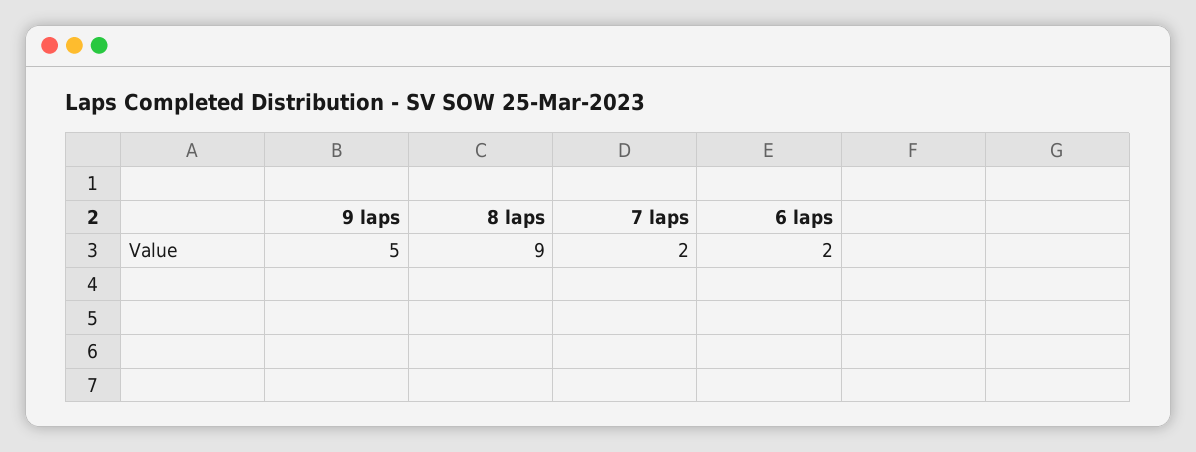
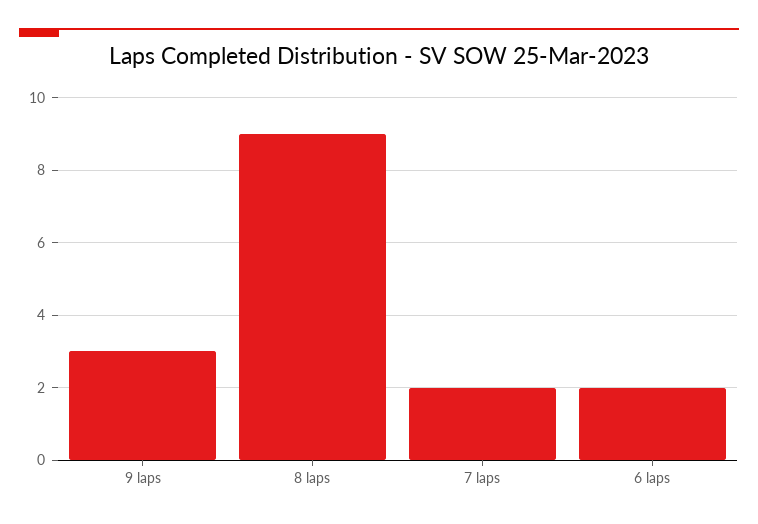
9 laps: 5 -> 3

